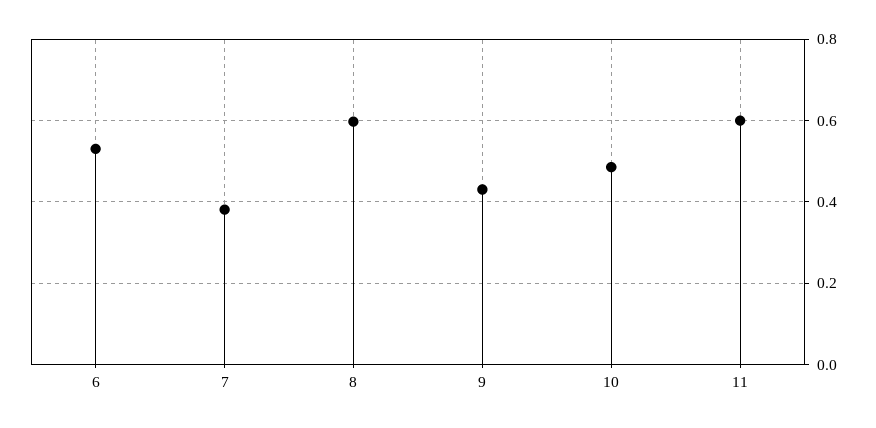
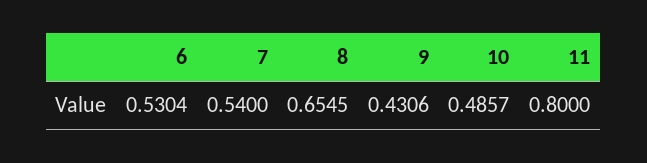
7: 0.38 -> 0.54
8: 0.6 -> 0.6545
11: 0.6 -> 0.8

